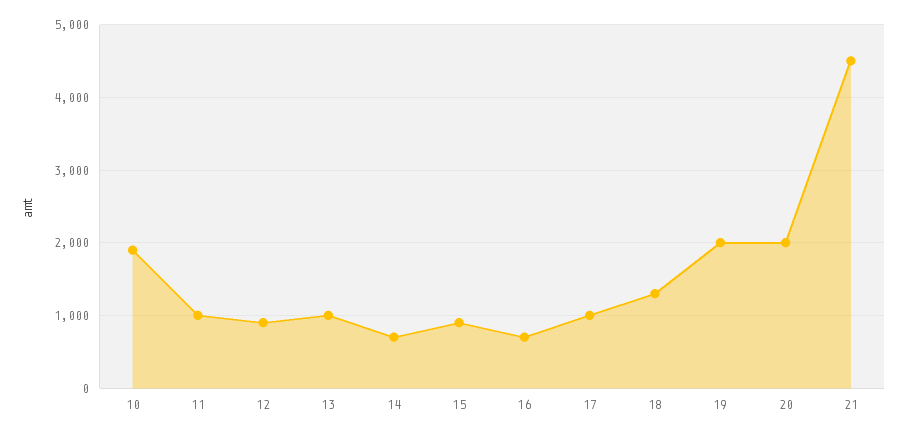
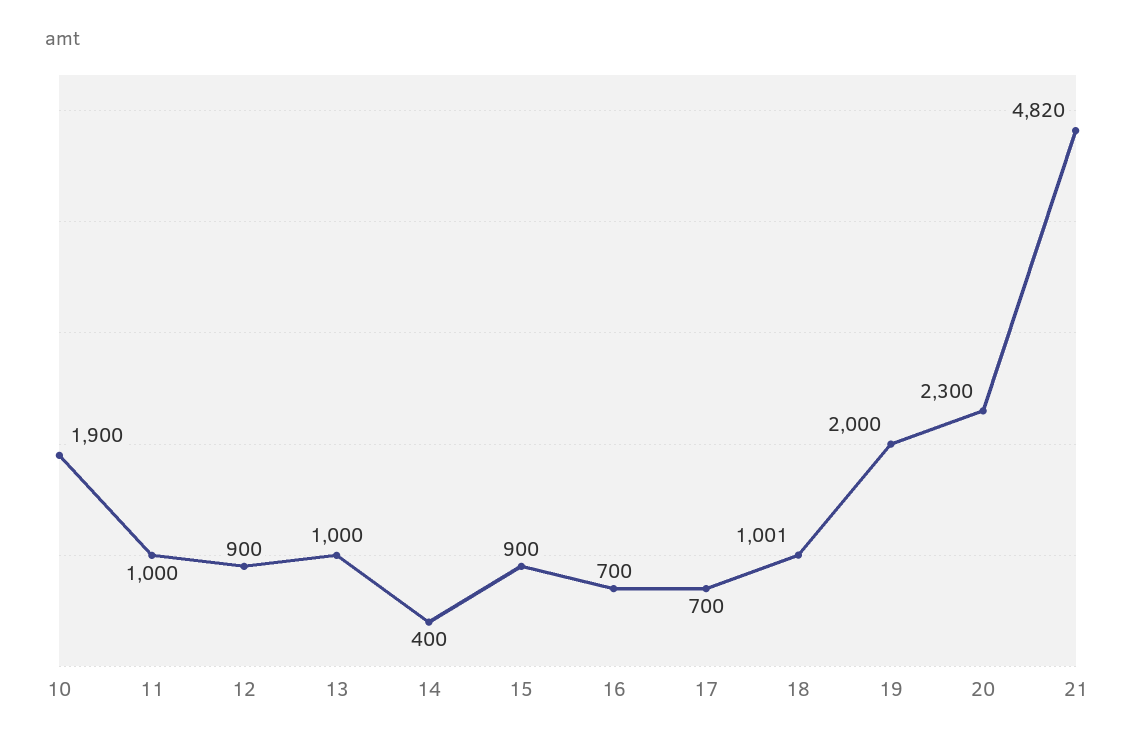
14: 700 -> 400
17: 1000 -> 700
18: 1300 -> 1001
20: 2000 -> 2300
21: 4500 -> 4820

